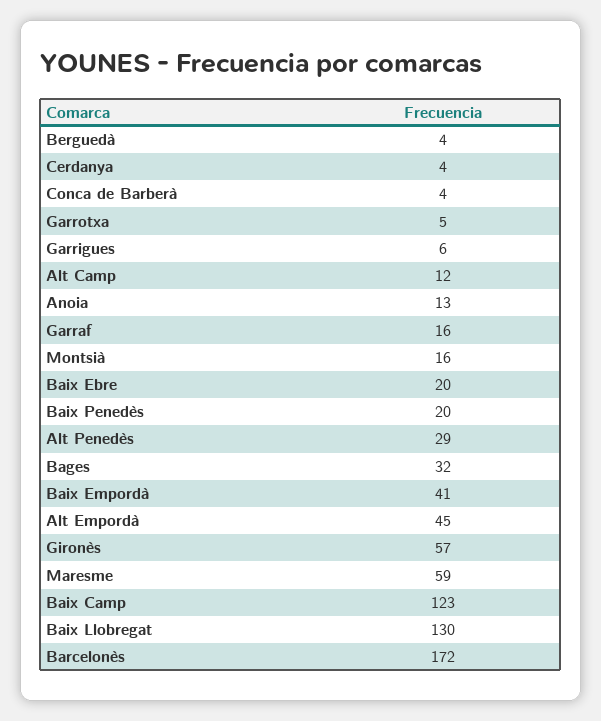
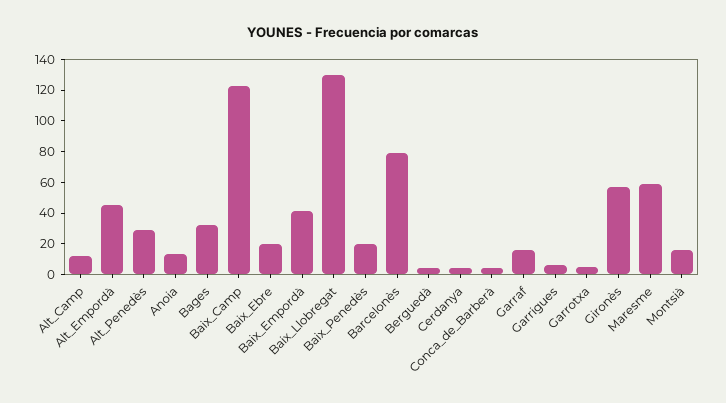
Barcelonès: 172 -> 80

